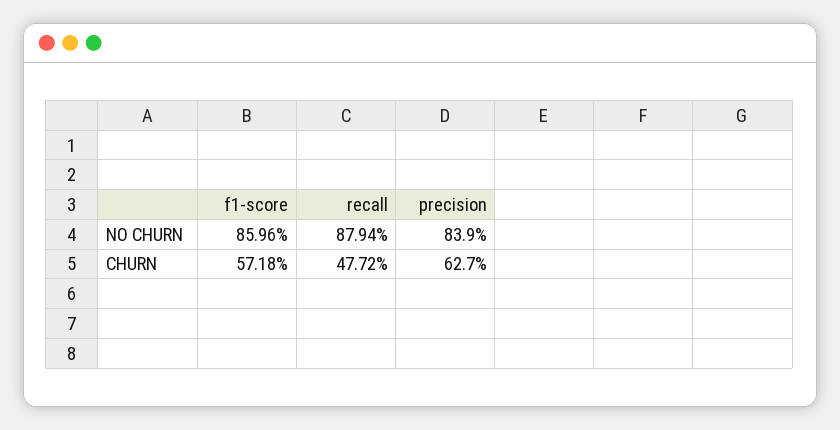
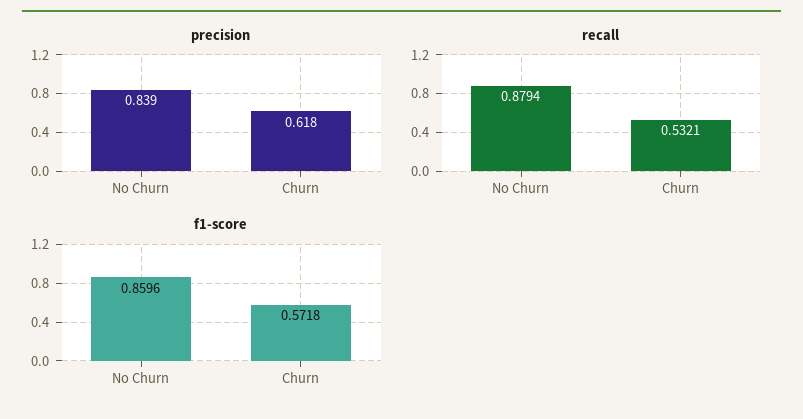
recall, CHURN: 0.4772 -> 0.5321
precision, CHURN: 0.627 -> 0.618

